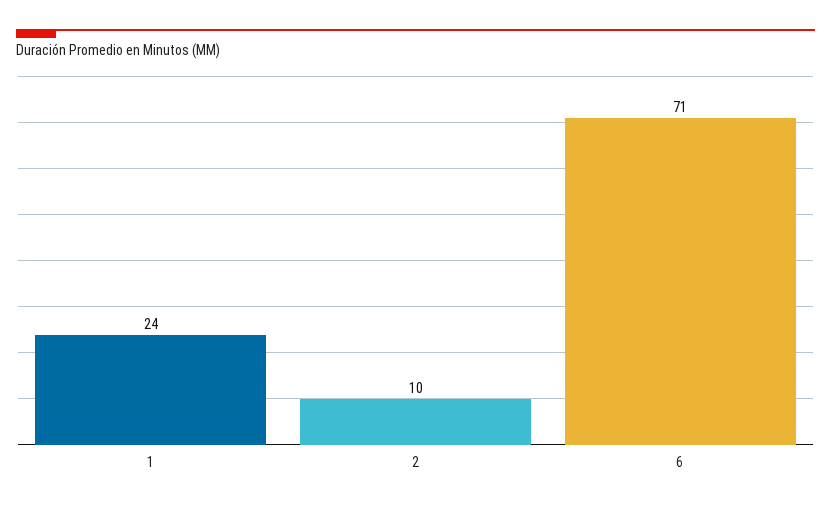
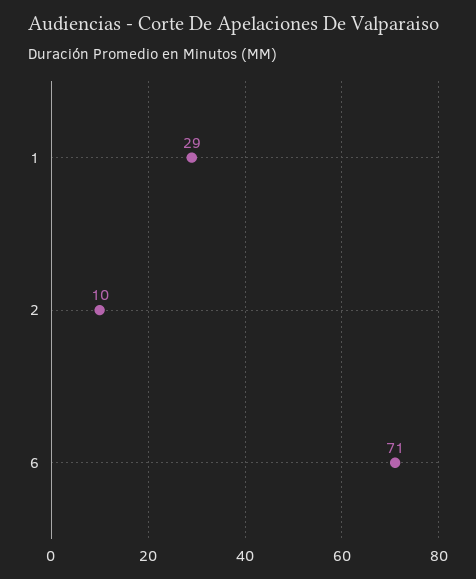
1: 24 -> 29

